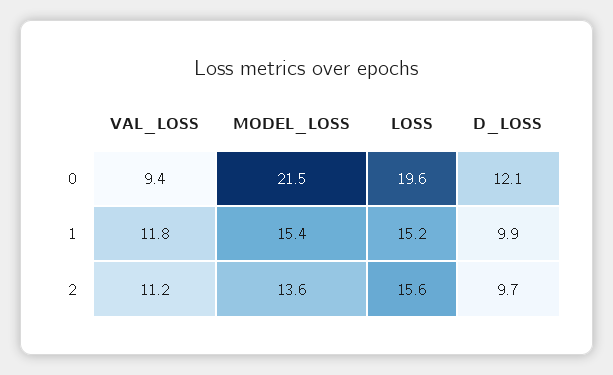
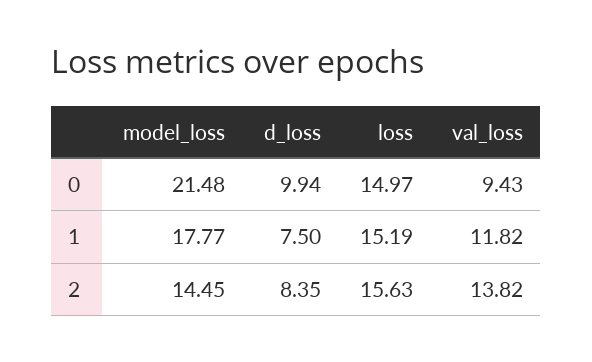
LOSS, 0: 19.6 -> 14.97
D_LOSS, 0: 12.1 -> 9.94
MODEL_LOSS, 1: 15.4 -> 17.77
D_LOSS, 1: 9.9 -> 7.5
VAL_LOSS, 2: 11.2 -> 13.82
MODEL_LOSS, 2: 13.6 -> 14.45
D_LOSS, 2: 9.7 -> 8.35

